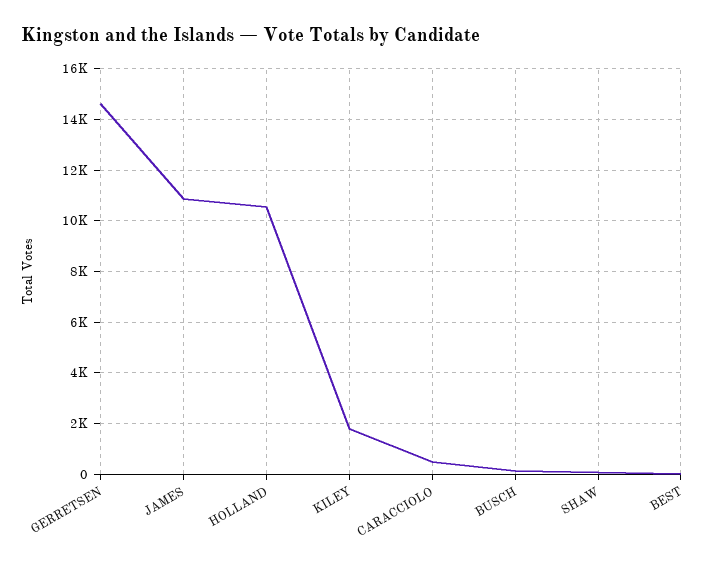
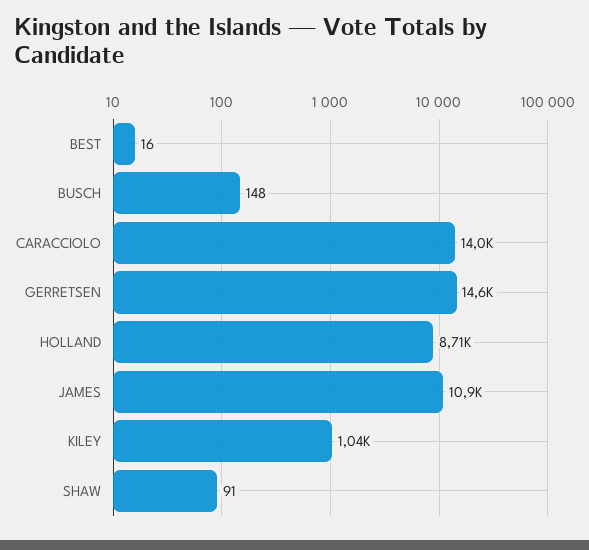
HOLLAND: 10500 -> 8710
KILEY: 1750 -> 1040
CARACCIOLO: 500 -> 14000

